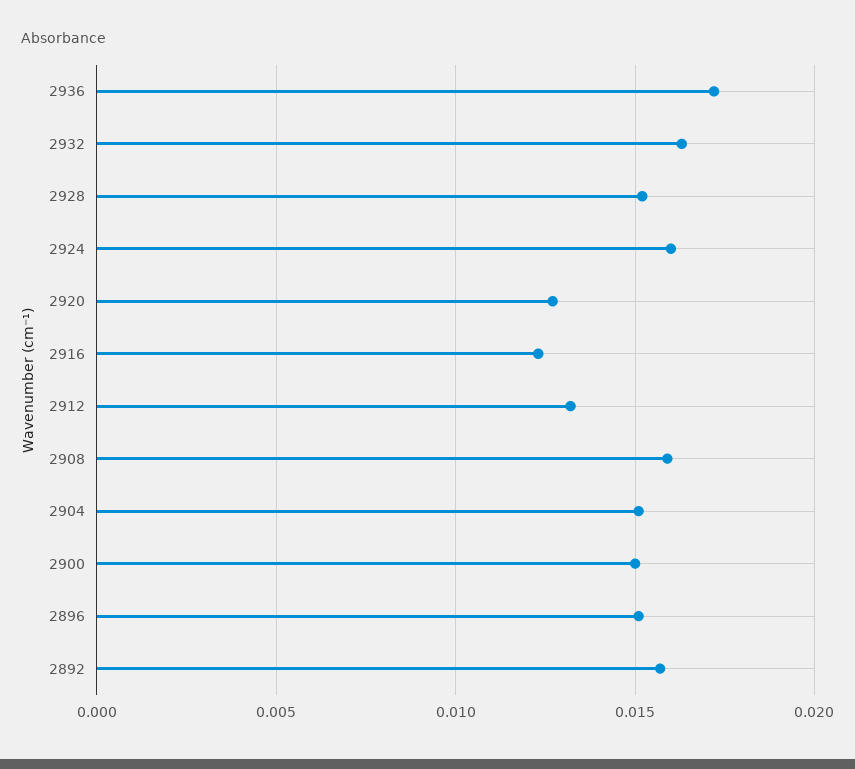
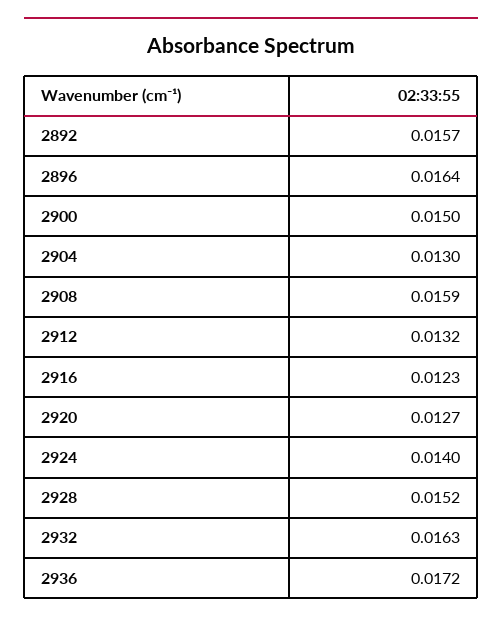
2924: 0.016 -> 0.014
2904: 0.015 -> 0.013
2896: 0.015 -> 0.0164

